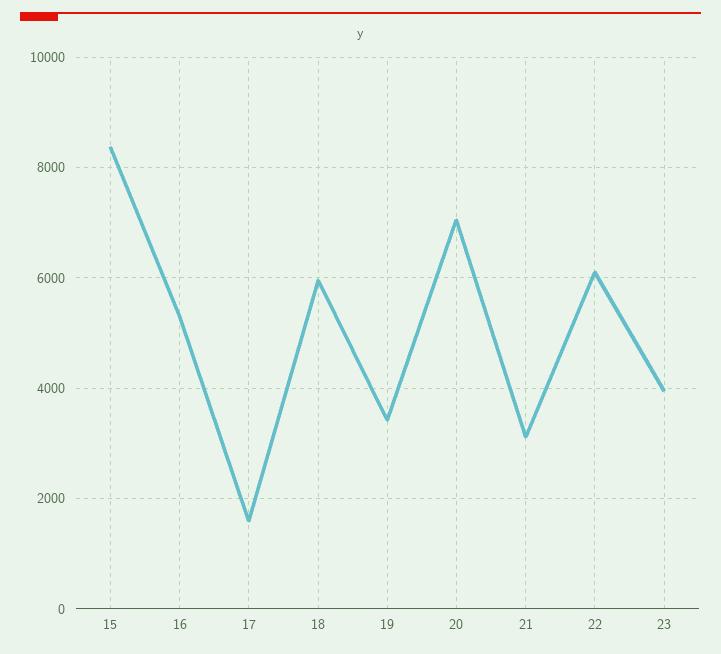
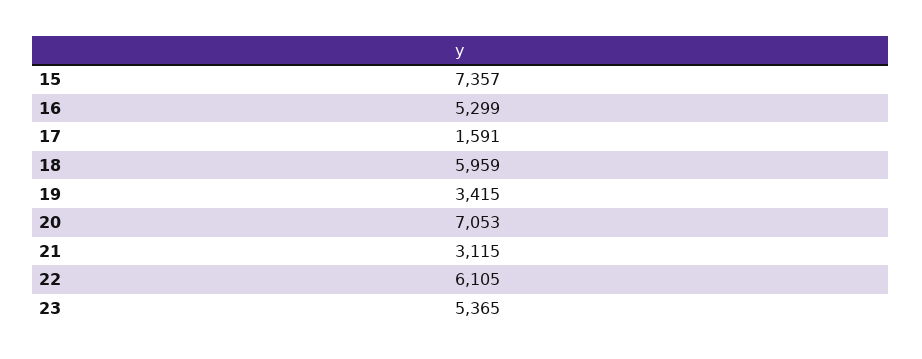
15: 8400 -> 7357
23: 4000 -> 5365

